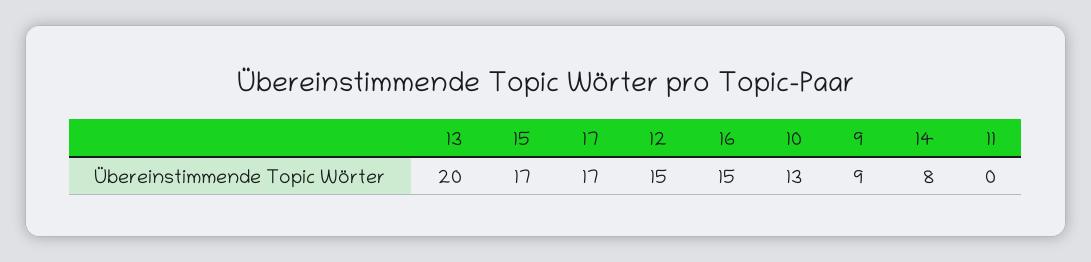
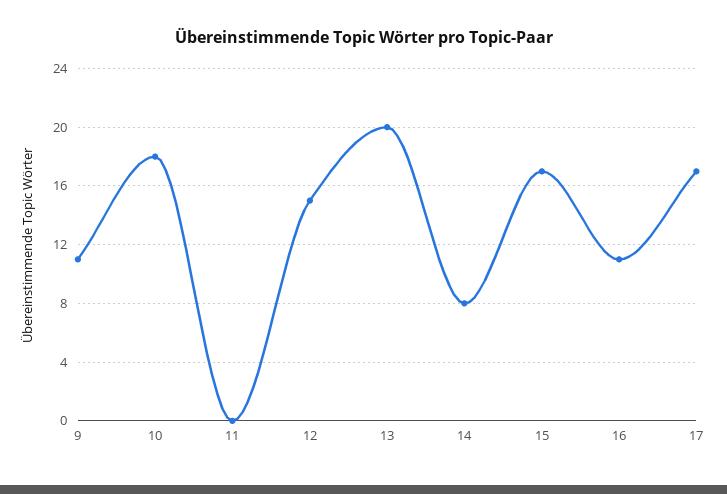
16: 15 -> 11
10: 13 -> 18
9: 9 -> 11

